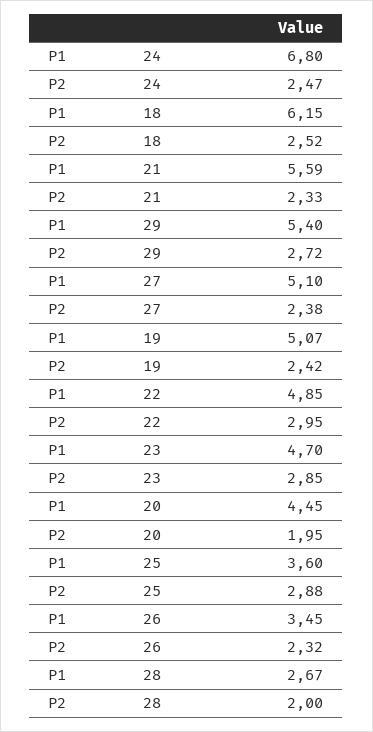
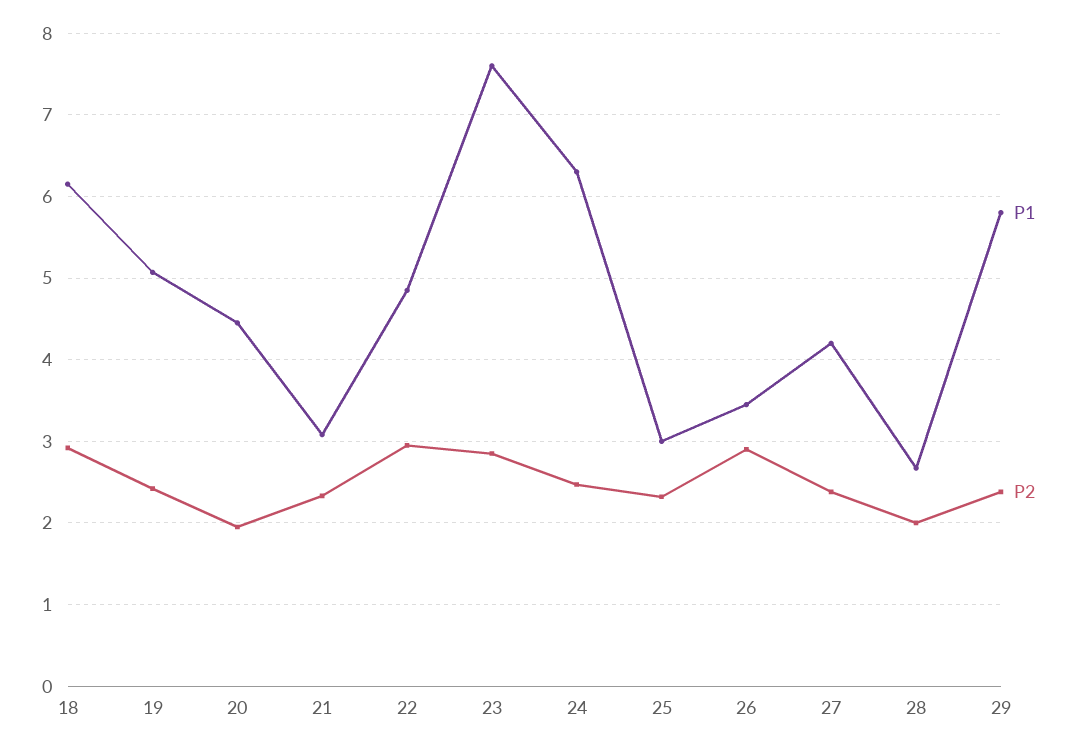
P1, 24: 6.8 -> 6.3
P2, 18: 2.52 -> 2.9
P1, 21: 5.59 -> 3.1
P1, 29: 5.4 -> 5.8
P2, 29: 2.72 -> 2.4
P1, 27: 5.1 -> 4.2
P1, 23: 4.7 -> 7.6
P1, 25: 3.6 -> 3
P2, 25: 2.88 -> 2.3
P2, 26: 2.32 -> 2.9

